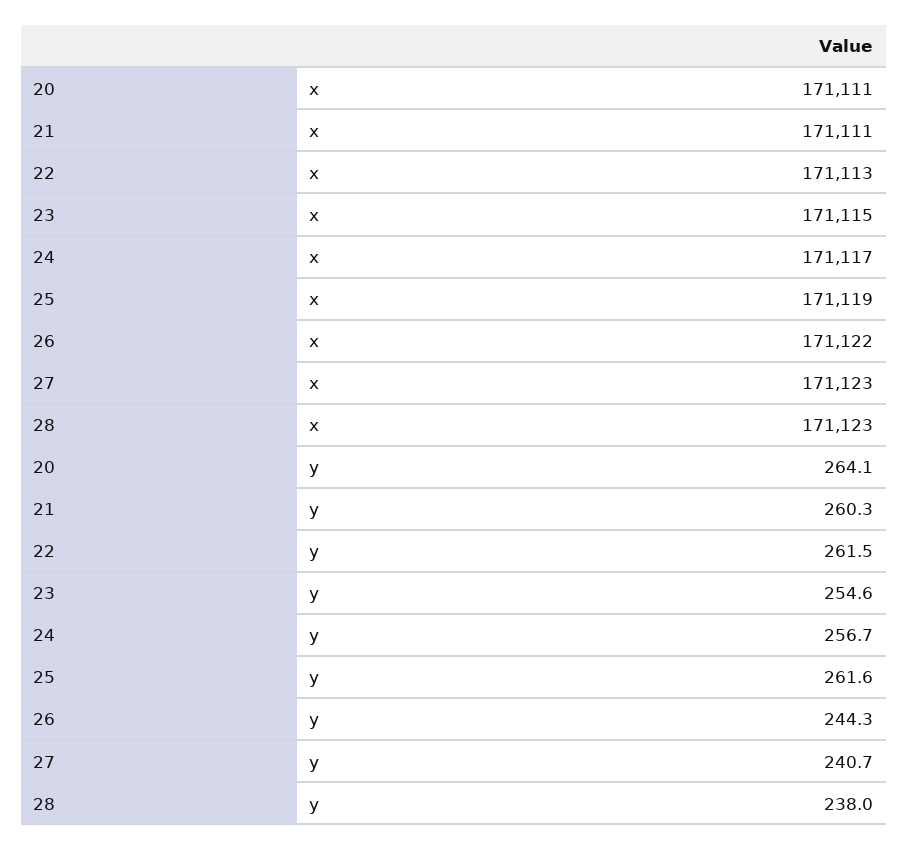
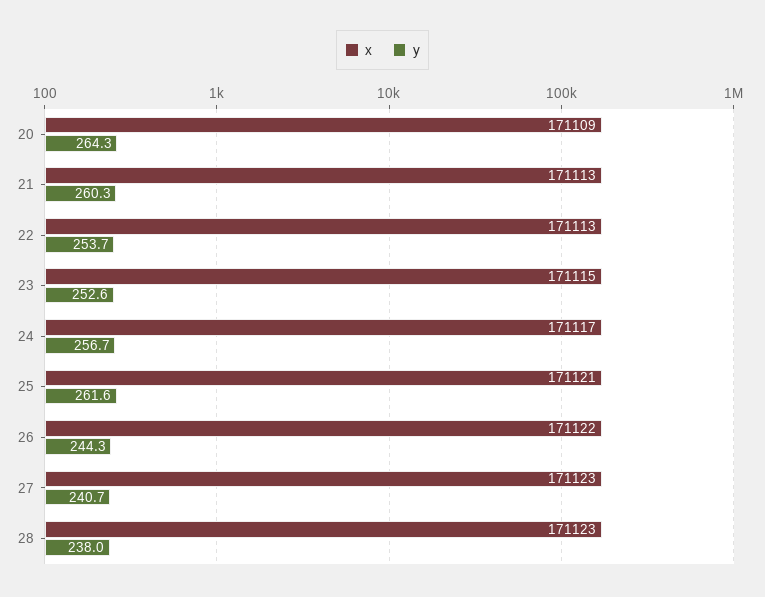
x, 20: 171111 -> 171109
x, 21: 171111 -> 171113
x, 25: 171119 -> 171121
y, 20: 264.1 -> 264.3
y, 22: 261.5 -> 253.7
y, 23: 254.6 -> 252.6

